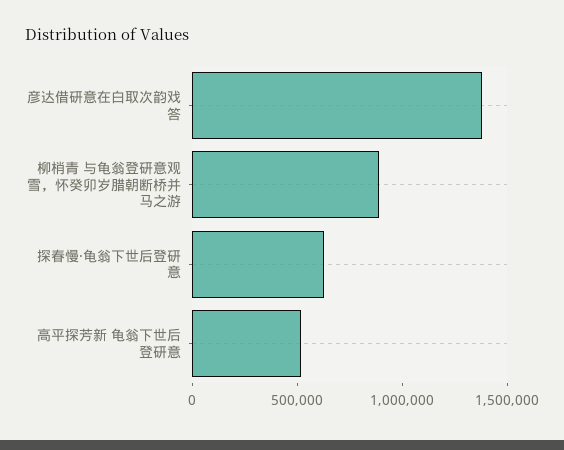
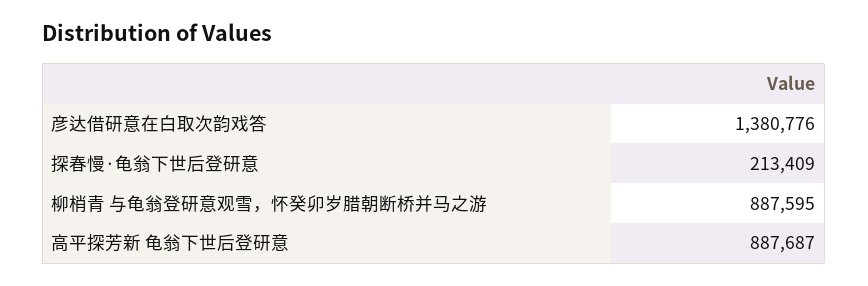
探春慢·龟翁下世后登研意: 600000 -> 213409
高平探芳新 龟翁下世后登研意: 500000 -> 887687

